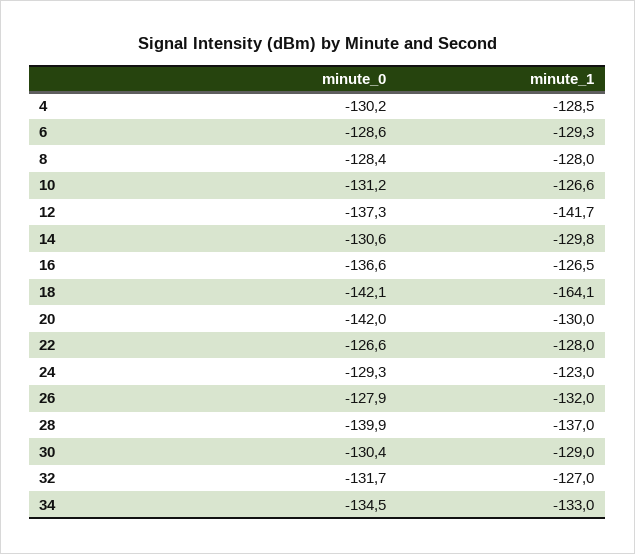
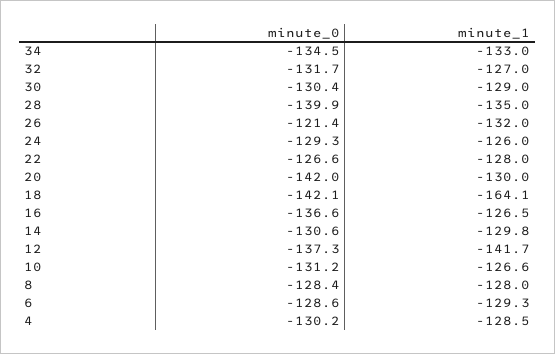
minute_1, 24: -123 -> -126
minute_0, 26: -127.9 -> -121.4
minute_1, 28: -137 -> -135

